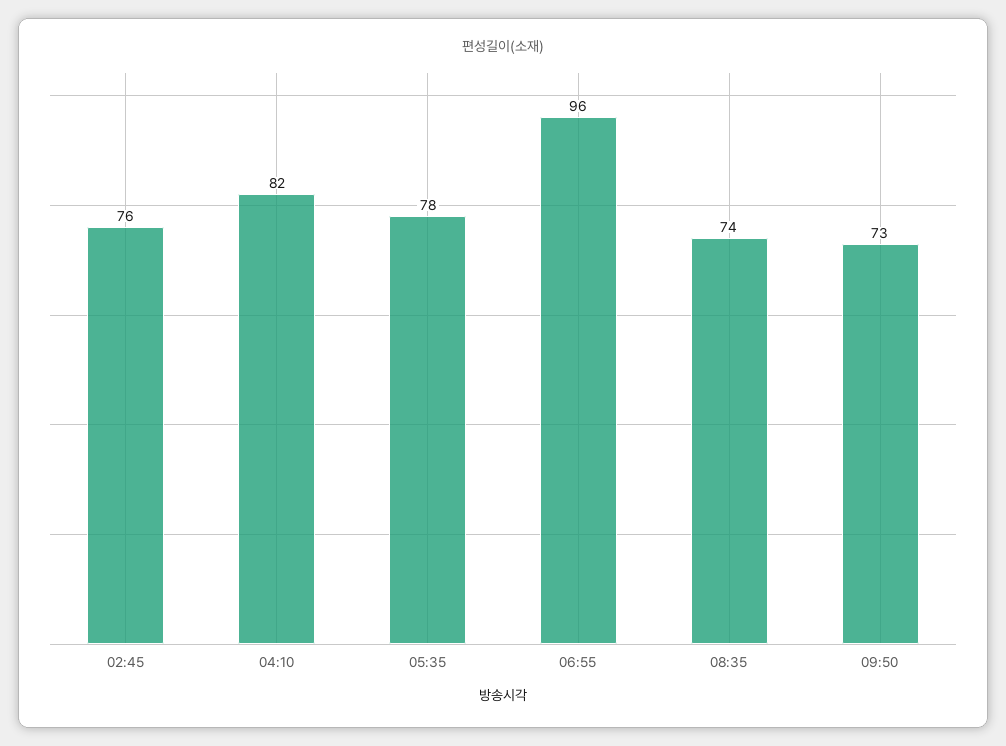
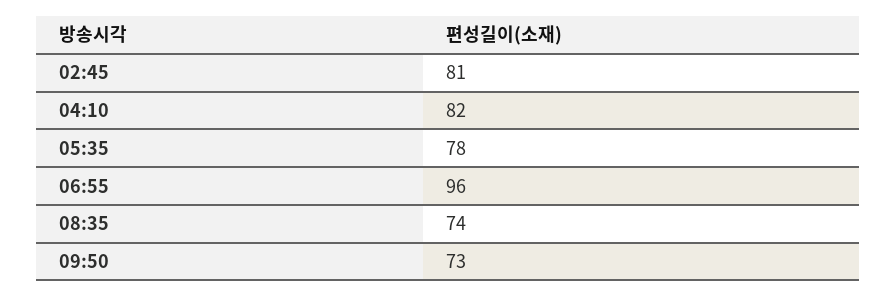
02:45: 76 -> 81

